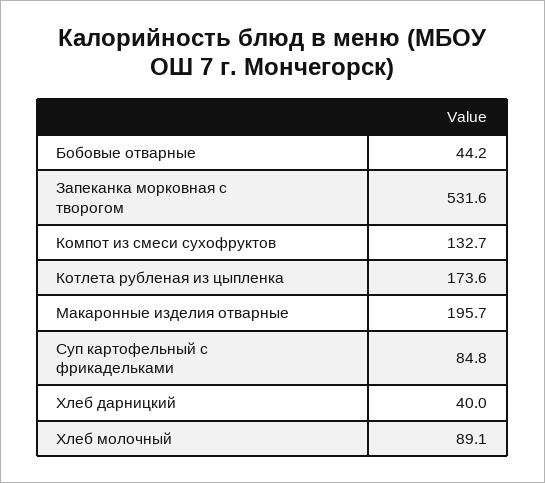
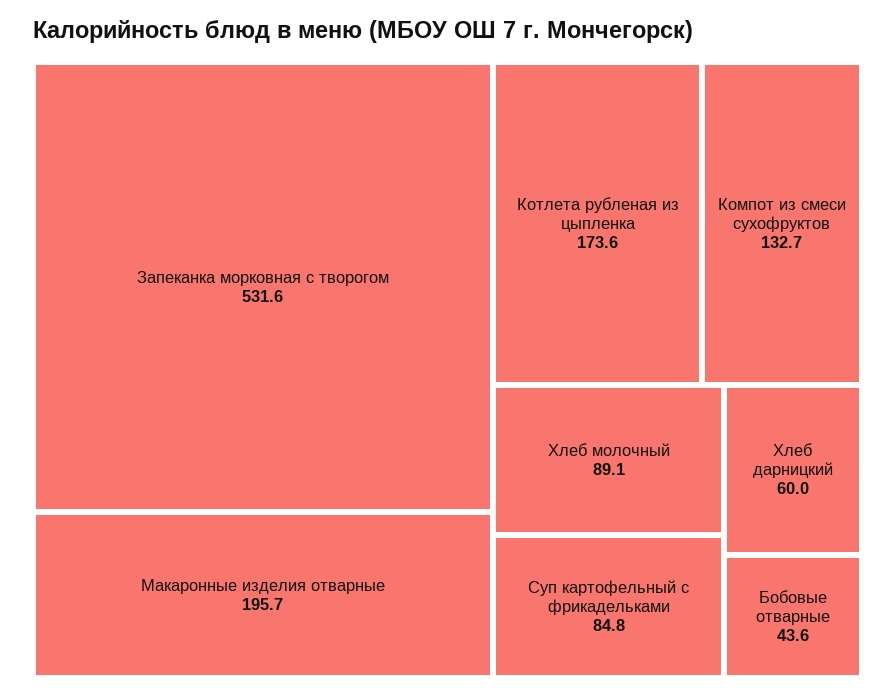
Бобовые отварные: 44.2 -> 43.6
Хлеб дарницкий: 40 -> 60

